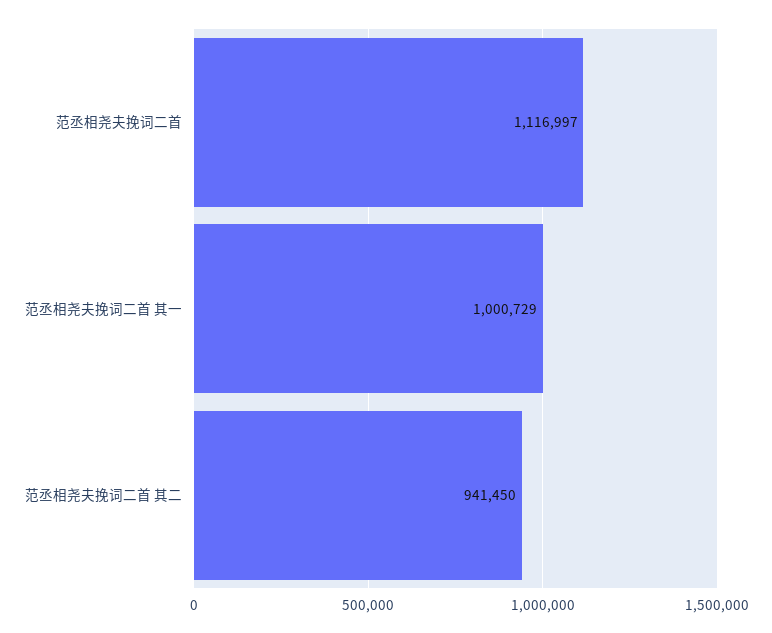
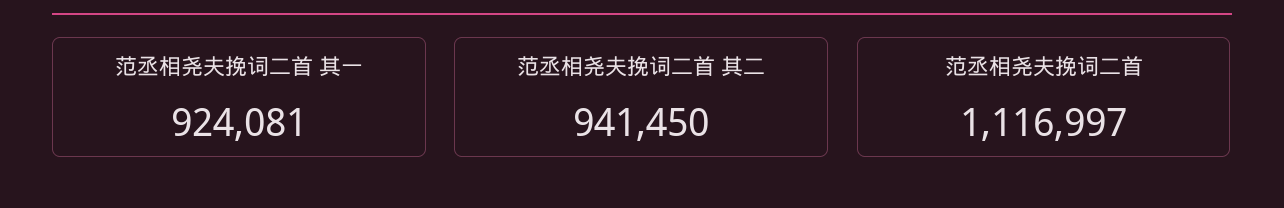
范丞相尧夫挽词二首 其一: 1000729 -> 924081

